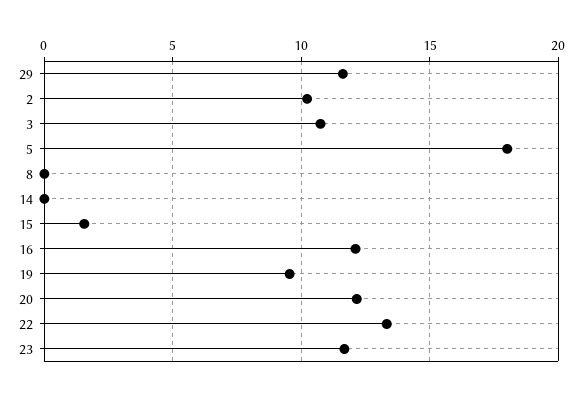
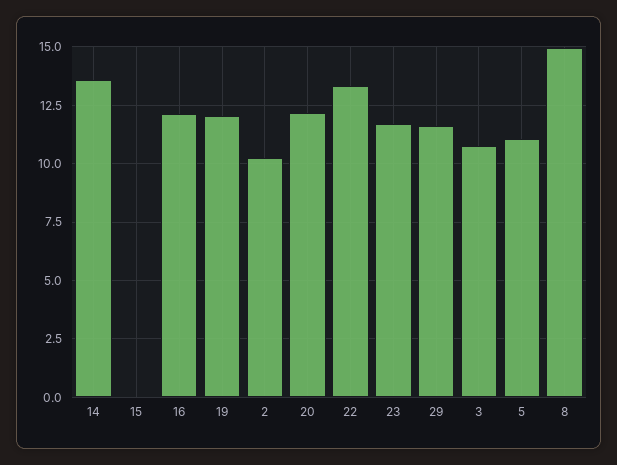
5: 18 -> 11
8: 0 -> 15
14: 0 -> 13.5
15: 1.5 -> 0
19: 9.5 -> 12

